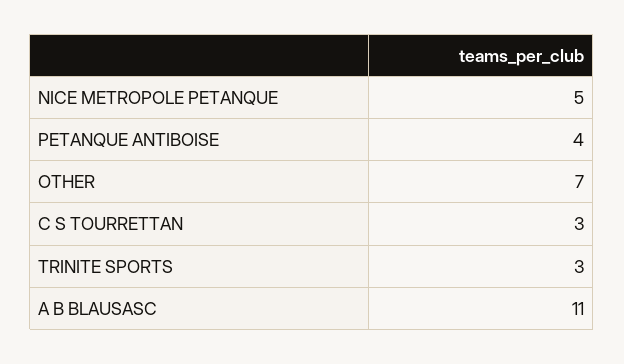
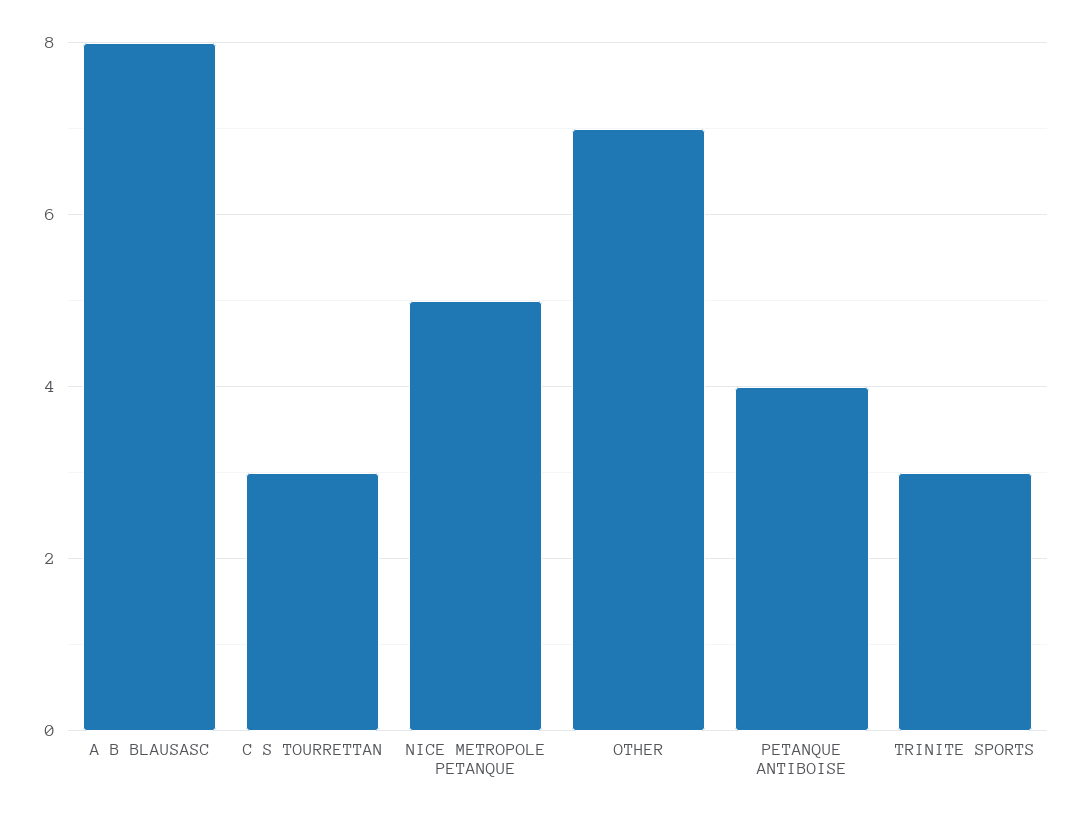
A B BLAUSASC: 11 -> 8

